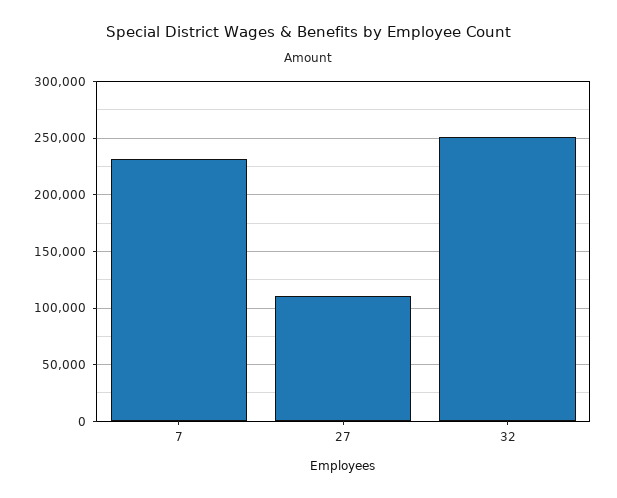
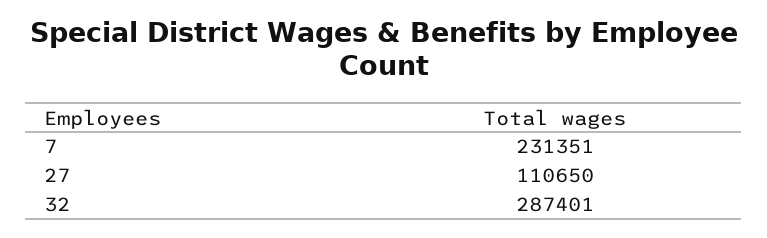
32: 250000 -> 287401

